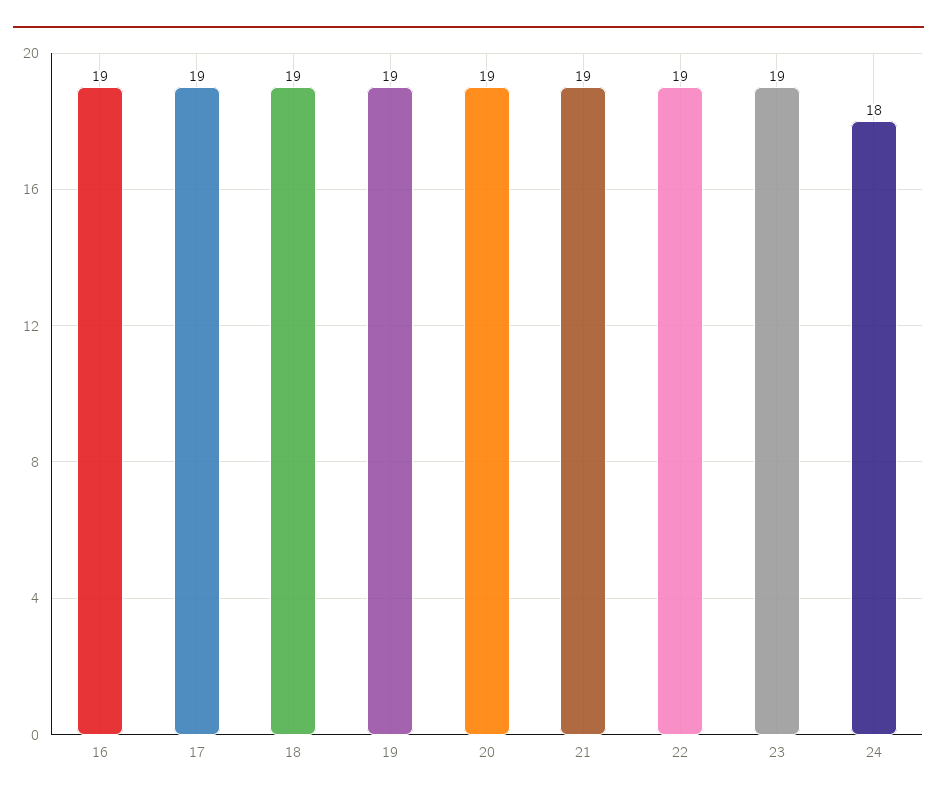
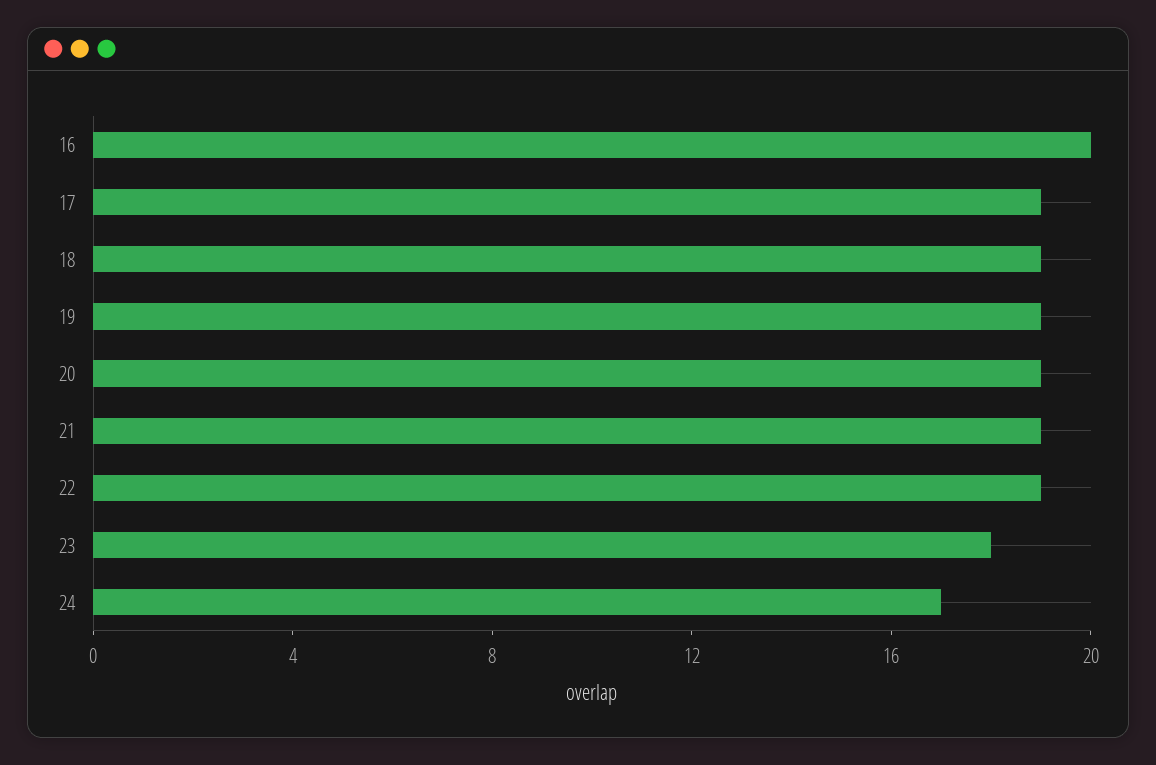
16: 19 -> 20
23: 19 -> 18
24: 18 -> 17

